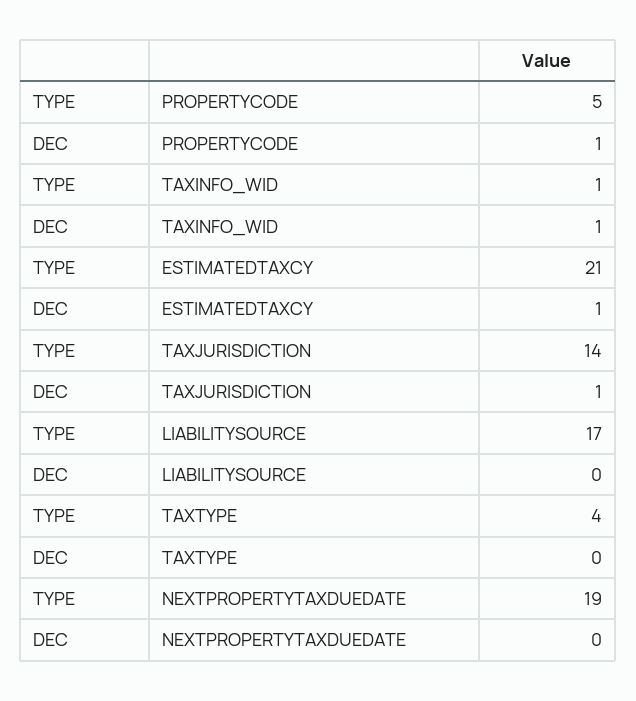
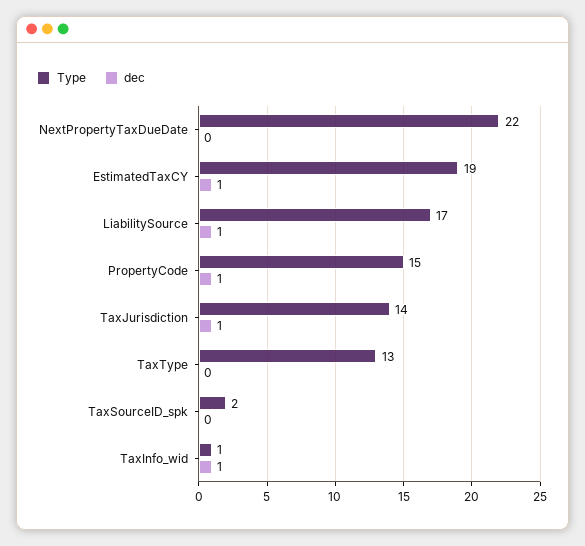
TYPE, PROPERTYCODE: 5 -> 15
TYPE, ESTIMATEDTAXCY: 21 -> 19
DEC, LIABILITYSOURCE: 0 -> 1
TYPE, TAXTYPE: 4 -> 13
TYPE, NEXTPROPERTYTAXDUEDATE: 19 -> 22
TYPE, TaxSourceID_spk: none -> 2
DEC, TaxSourceID_spk: none -> 0

